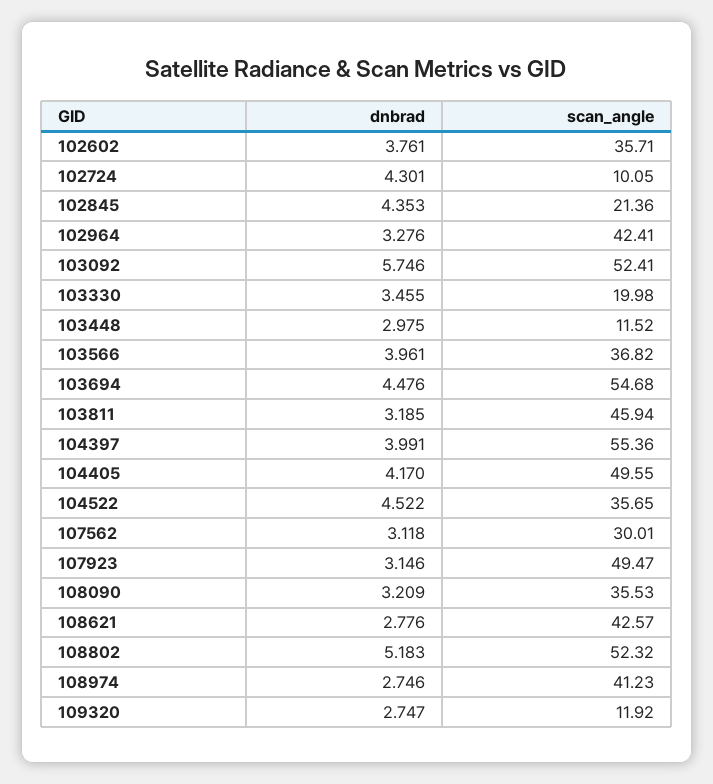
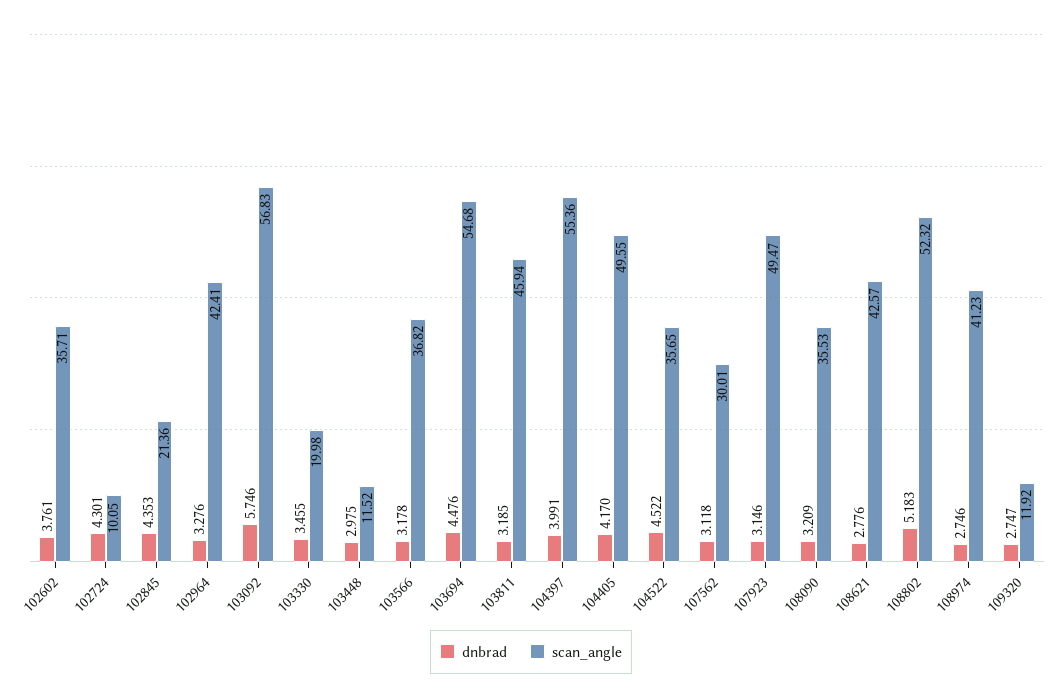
scan_angle, 103092: 52.41 -> 56.83
dnbrad, 103566: 3.961 -> 3.178

